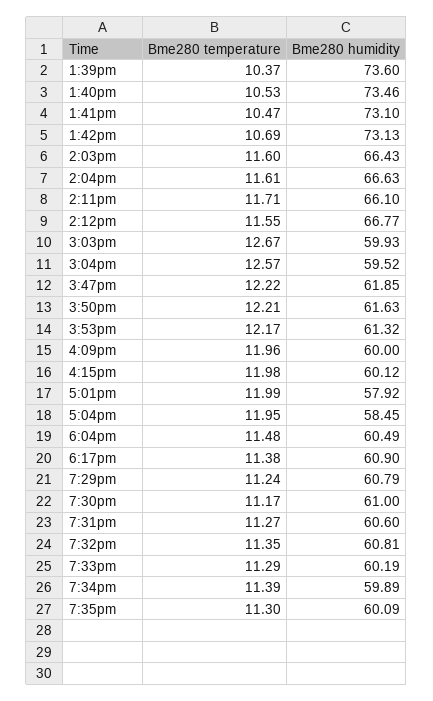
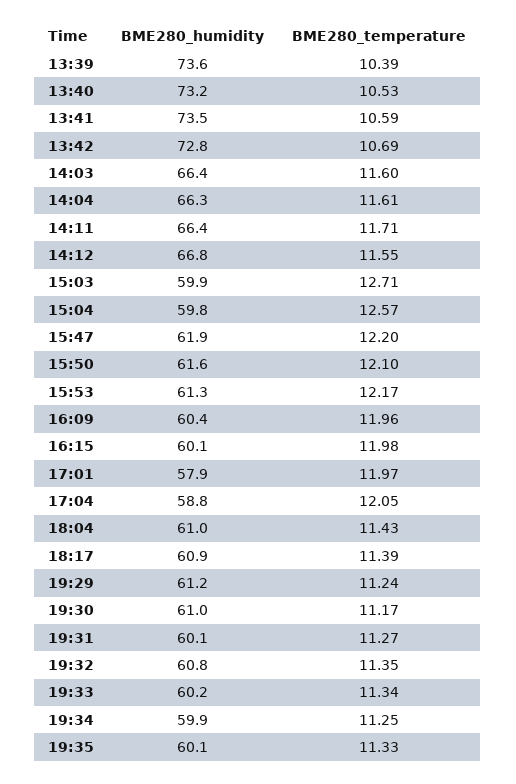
Bme280 temperature, 1:39pm: 10.37 -> 10.39
Bme280 humidity, 1:40pm: 73.46 -> 73.2
Bme280 temperature, 1:41pm: 10.47 -> 10.59
Bme280 humidity, 1:41pm: 73.1 -> 73.5
Bme280 humidity, 1:42pm: 73.13 -> 72.8
Bme280 humidity, 2:04pm: 66.63 -> 66.3
Bme280 humidity, 2:11pm: 66.1 -> 66.4
Bme280 temperature, 3:03pm: 12.67 -> 12.71
Bme280 humidity, 3:04pm: 59.52 -> 59.8
Bme280 temperature, 3:47pm: 12.22 -> 12.2
Bme280 temperature, 3:50pm: 12.21 -> 12.1
Bme280 humidity, 4:09pm: 60 -> 60.4
Bme280 temperature, 5:01pm: 11.99 -> 11.97
Bme280 temperature, 5:04pm: 11.95 -> 12.05
Bme280 humidity, 5:04pm: 58.45 -> 58.8
Bme280 temperature, 6:04pm: 11.48 -> 11.43
Bme280 humidity, 6:04pm: 60.49 -> 61
Bme280 temperature, 6:17pm: 11.38 -> 11.39
Bme280 humidity, 7:29pm: 60.79 -> 61.2
Bme280 humidity, 7:31pm: 60.6 -> 60.1
Bme280 temperature, 7:33pm: 11.29 -> 11.34
Bme280 temperature, 7:34pm: 11.39 -> 11.25
Bme280 temperature, 7:35pm: 11.3 -> 11.33

